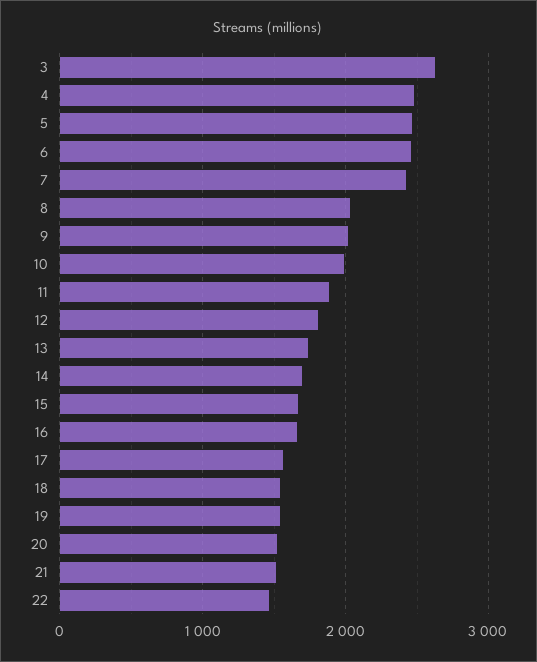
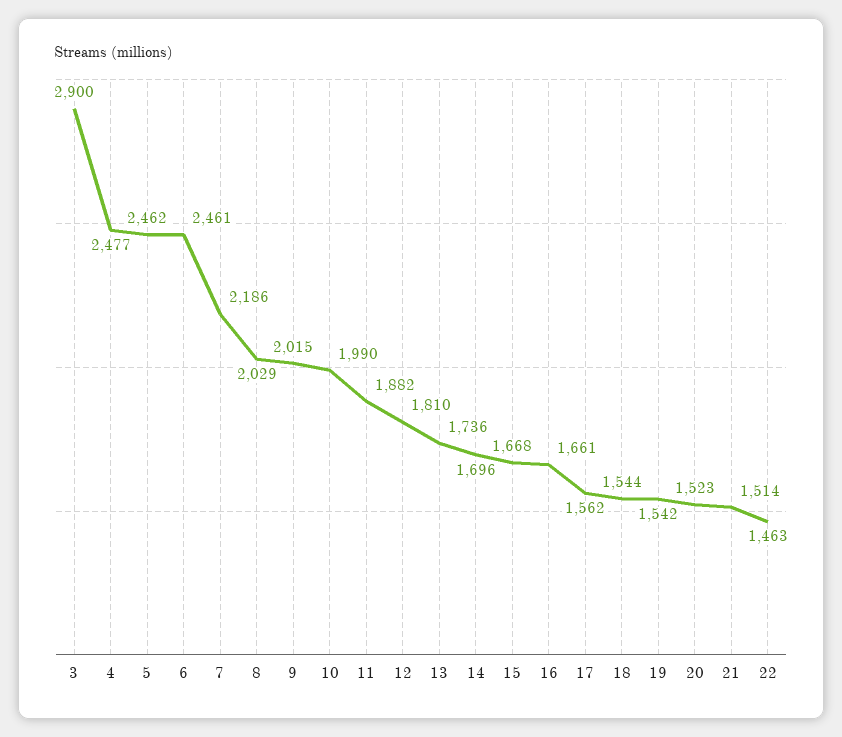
3: 2600 -> 2900
7: 2400 -> 2186

